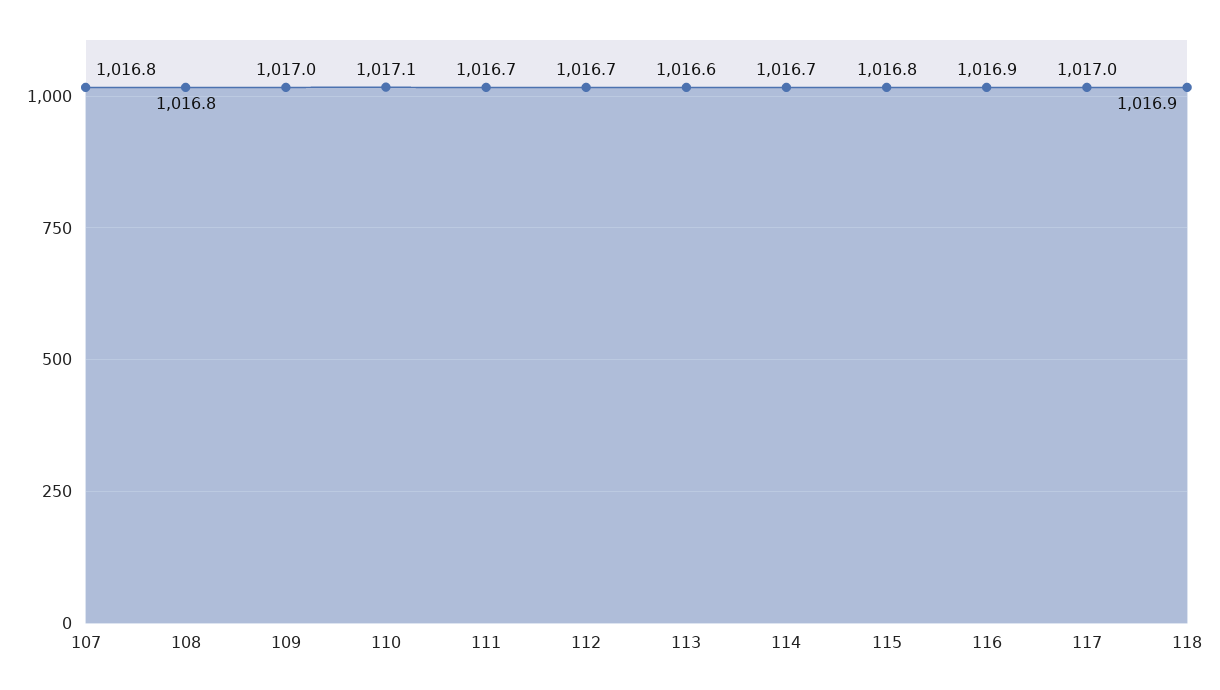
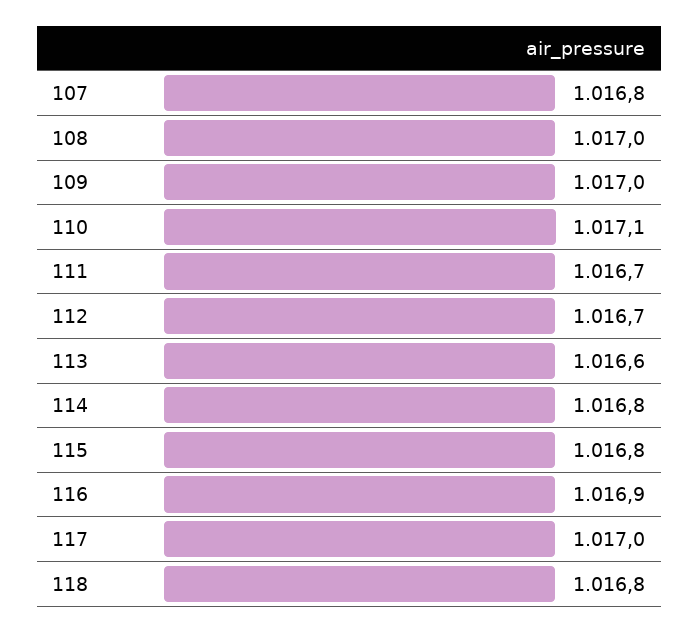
108: 1016.8 -> 1017
114: 1016.7 -> 1016.8
118: 1016.9 -> 1016.8

